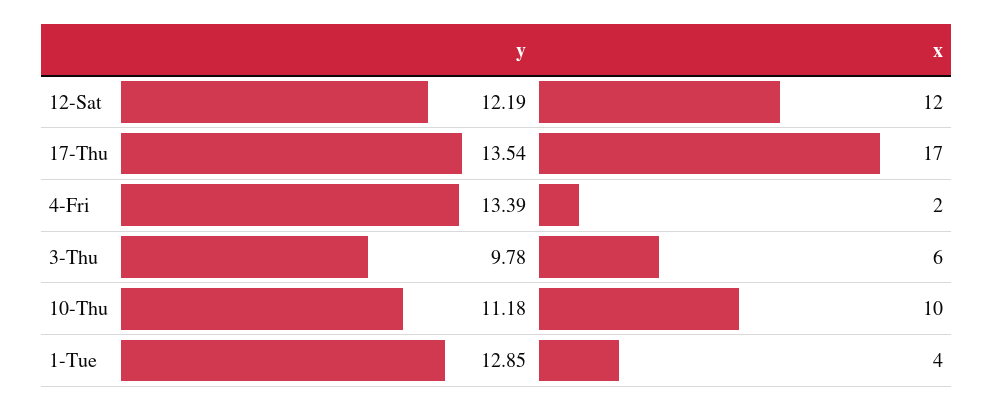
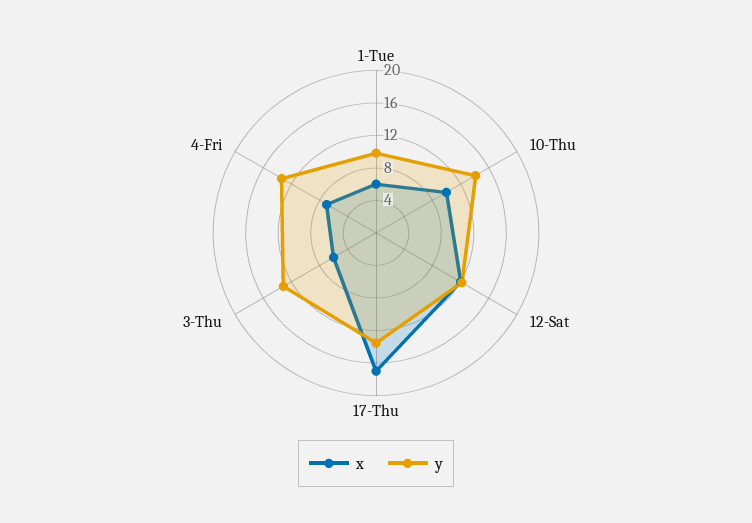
x, 4-Fri: 2 -> 7
y, 3-Thu: 9.78 -> 13
y, 10-Thu: 11.18 -> 14
y, 1-Tue: 12.85 -> 10
x, 1-Tue: 4 -> 6

